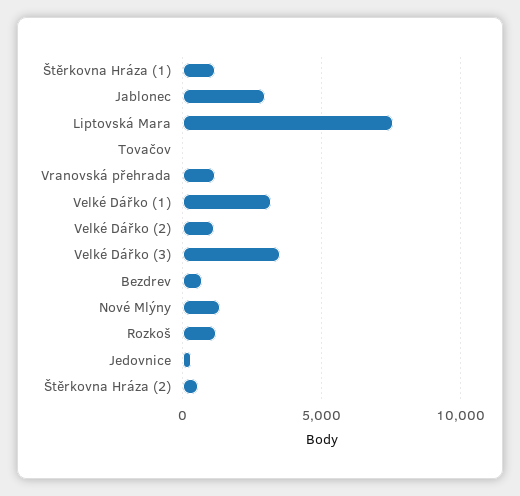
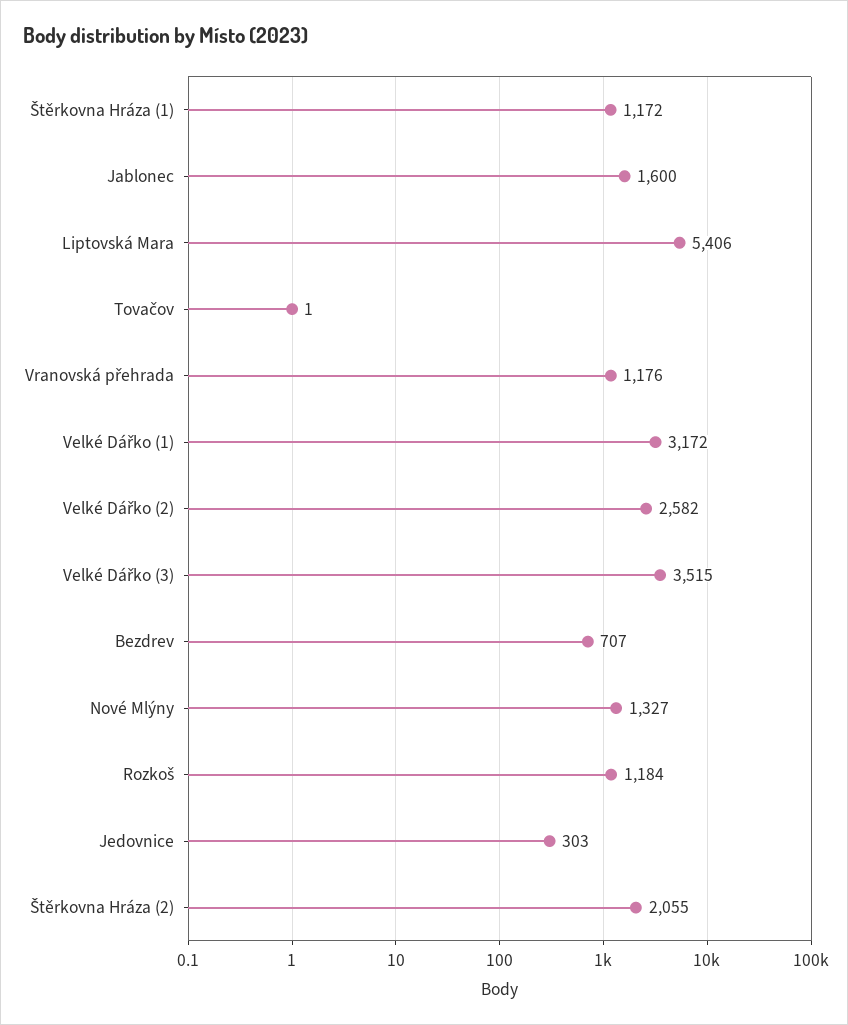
Jablonec: 3000 -> 1600
Liptovská Mara: 7500 -> 5406
Velké Dářko (2): 1000 -> 2582
Štěrkovna Hráza (2): 500 -> 2055

